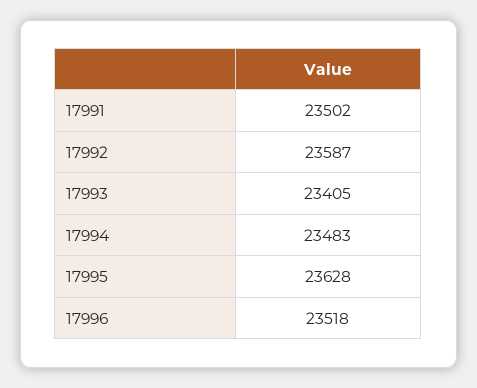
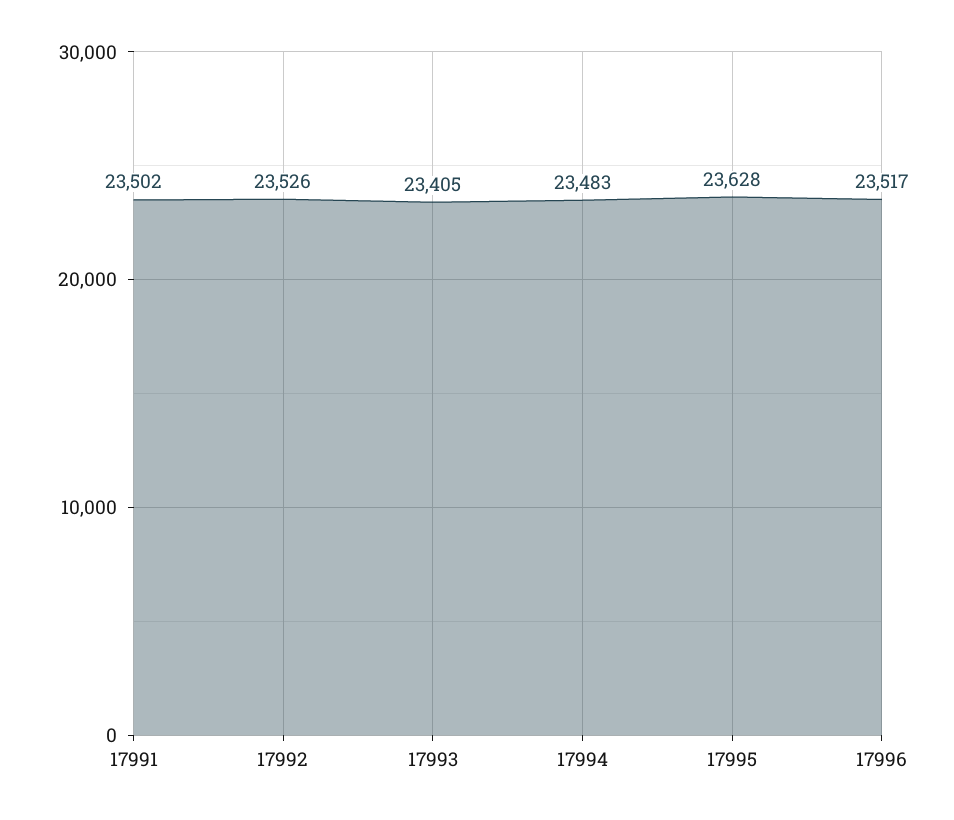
17992: 23587 -> 23526
17996: 23518 -> 23517

